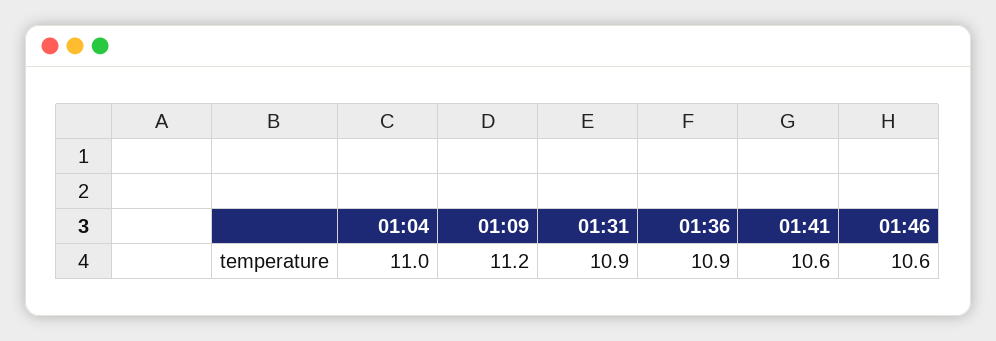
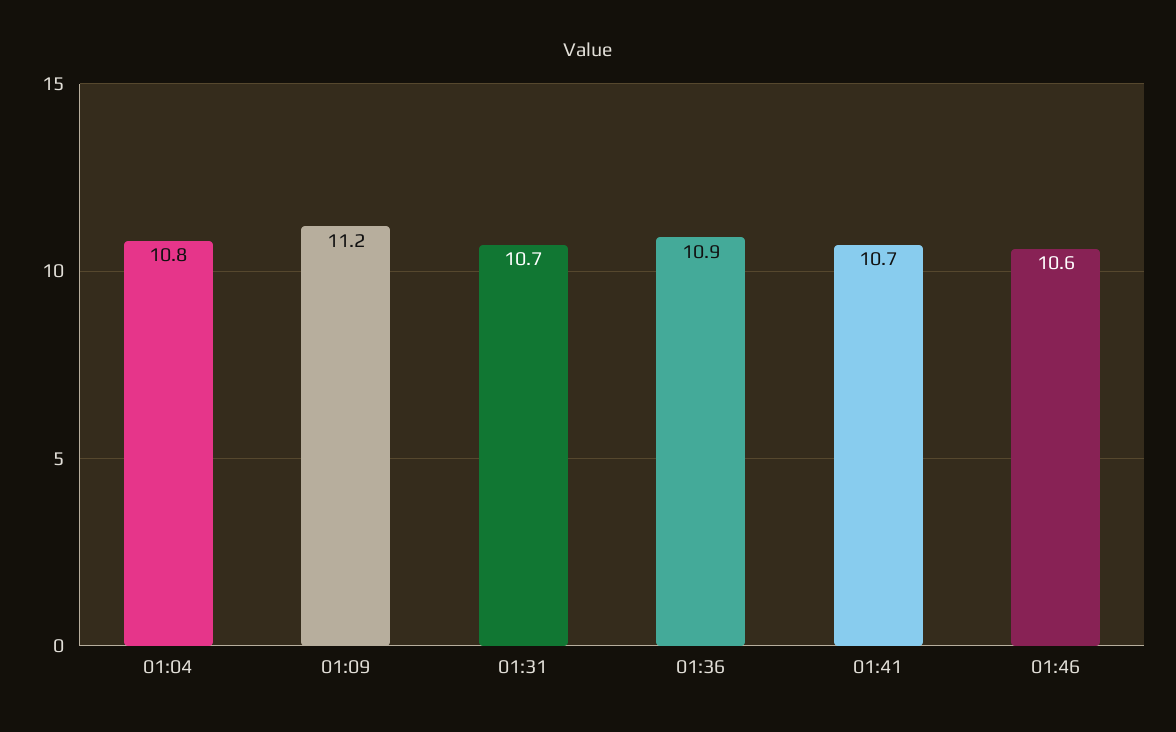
01:04: 11 -> 10.8
01:31: 10.9 -> 10.7
01:41: 10.6 -> 10.7

